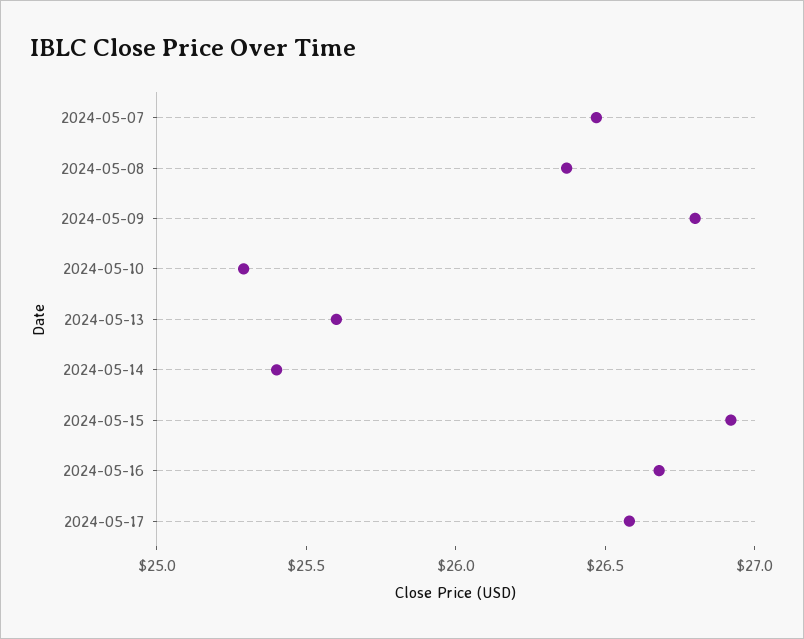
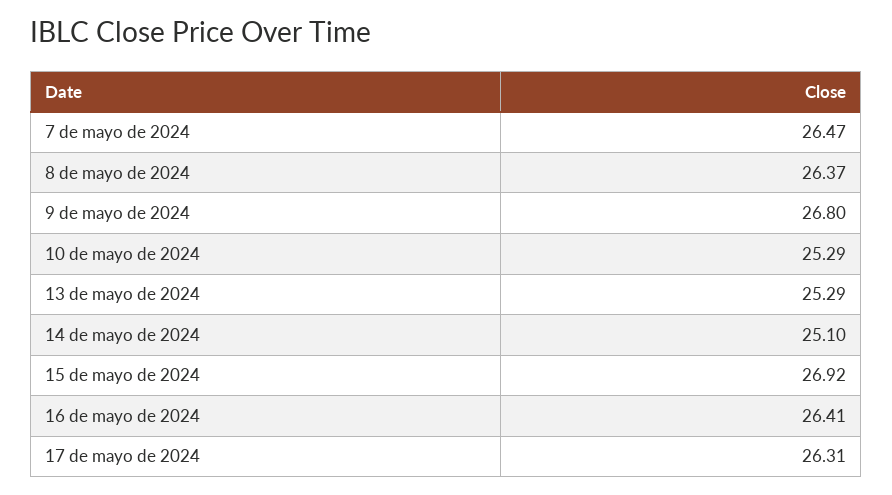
2024-05-13: 25.6 -> 25.29
2024-05-14: 25.4 -> 25.1
2024-05-16: 26.7 -> 26.41
2024-05-17: 26.6 -> 26.31

